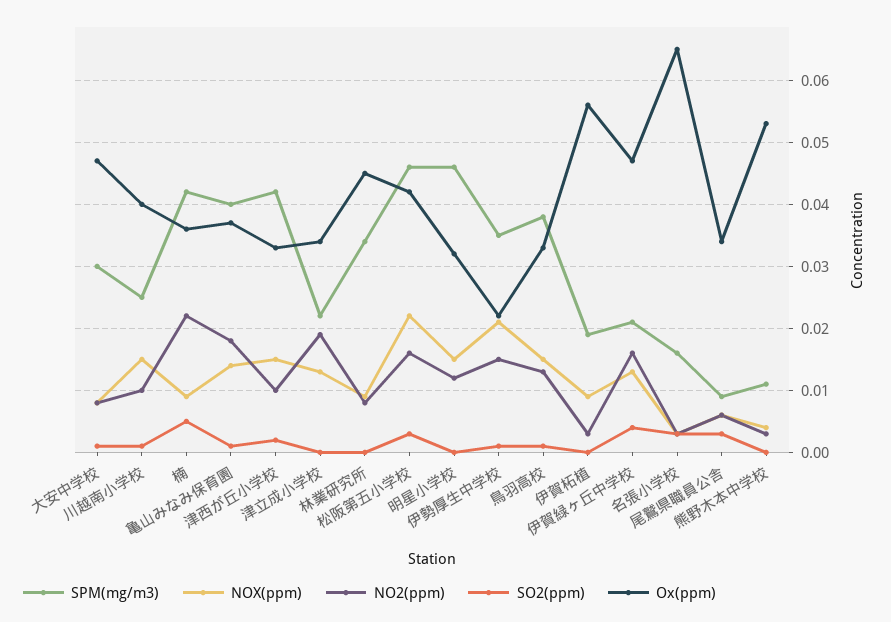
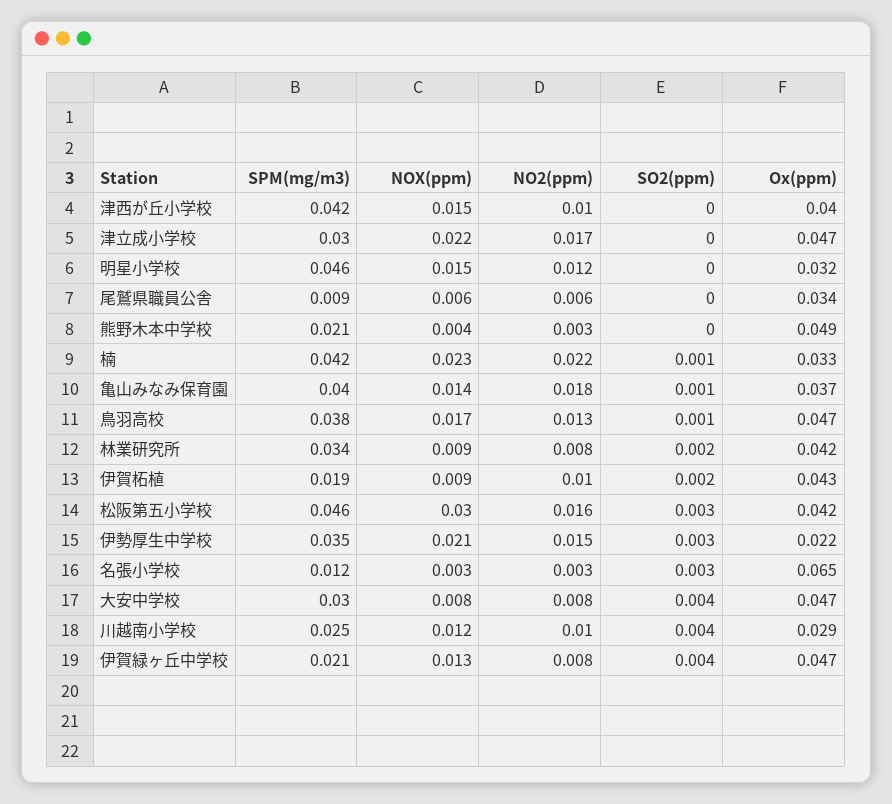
SO2(ppm), 大安中学校: 0.001 -> 0.004
NOX(ppm), 川越南小学校: 0.015 -> 0.012
SO2(ppm), 川越南小学校: 0.001 -> 0.004
Ox(ppm), 川越南小学校: 0.04 -> 0.029
NOX(ppm), 楠: 0.009 -> 0.023
SO2(ppm), 楠: 0.005 -> 0.001
Ox(ppm), 楠: 0.036 -> 0.033
SO2(ppm), 津西が丘小学校: 0.002 -> 0
Ox(ppm), 津西が丘小学校: 0.033 -> 0.04
SPM(mg/m3), 津立成小学校: 0.022 -> 0.03
NOX(ppm), 津立成小学校: 0.013 -> 0.022
NO2(ppm), 津立成小学校: 0.019 -> 0.017
Ox(ppm), 津立成小学校: 0.034 -> 0.047
SO2(ppm), 林業研究所: 0 -> 0.002
Ox(ppm), 林業研究所: 0.045 -> 0.042
NOX(ppm), 松阪第五小学校: 0.022 -> 0.03
SO2(ppm), 伊勢厚生中学校: 0.001 -> 0.003
NOX(ppm), 鳥羽高校: 0.015 -> 0.017
Ox(ppm), 鳥羽高校: 0.033 -> 0.047
NO2(ppm), 伊賀柘植: 0.003 -> 0.01
SO2(ppm), 伊賀柘植: 0 -> 0.002
Ox(ppm), 伊賀柘植: 0.056 -> 0.043
NO2(ppm), 伊賀緑ヶ丘中学校: 0.016 -> 0.008
SPM(mg/m3), 名張小学校: 0.016 -> 0.012
SO2(ppm), 尾鷲県職員公舎: 0.003 -> 0
SPM(mg/m3), 熊野木本中学校: 0.011 -> 0.021
Ox(ppm), 熊野木本中学校: 0.053 -> 0.049

